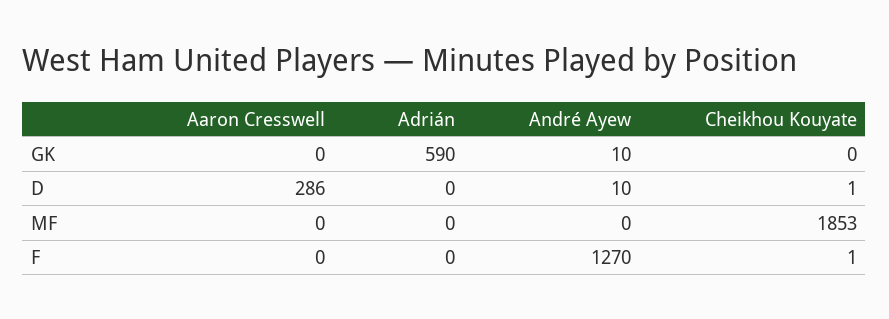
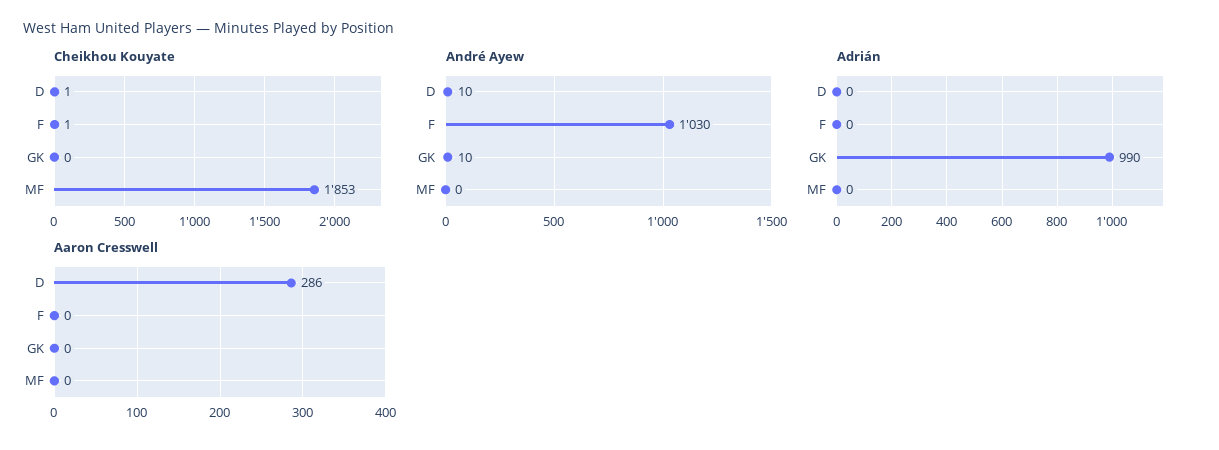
Adrián, GK: 590 -> 990
André Ayew, F: 1270 -> 1030

